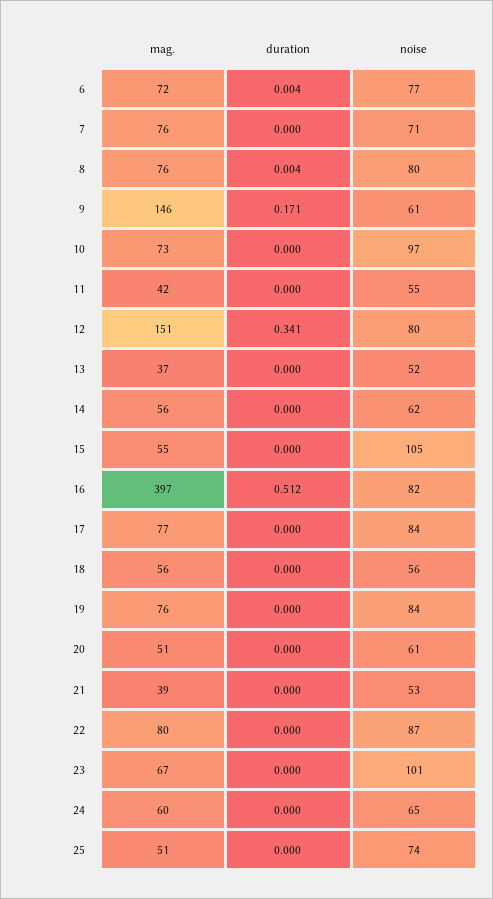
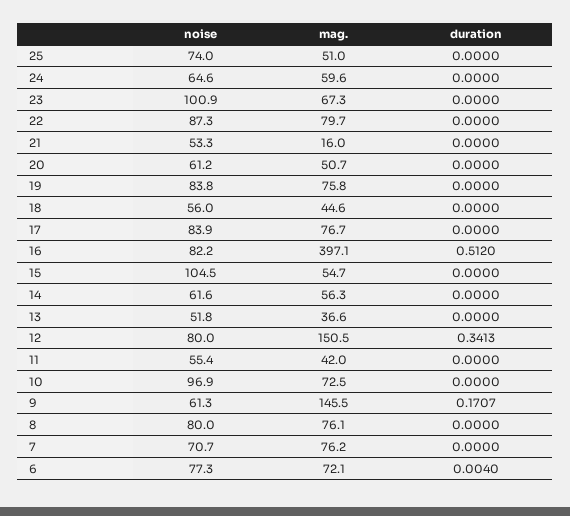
duration, 8: 0.004 -> 0
mag., 18: 56 -> 44.6
mag., 21: 39 -> 16

